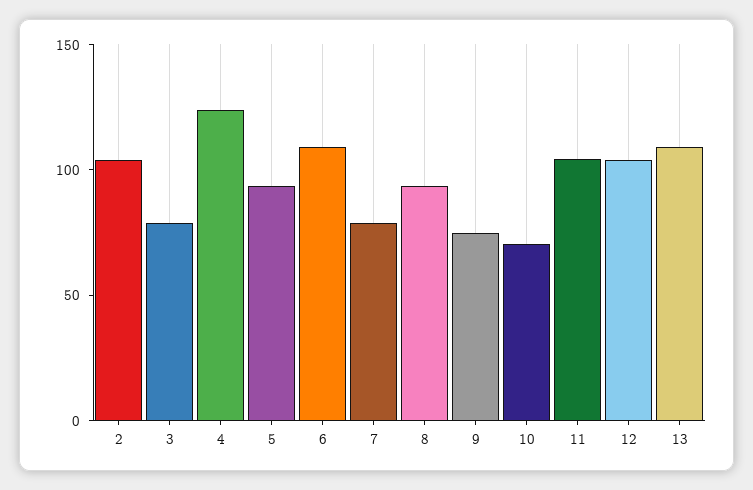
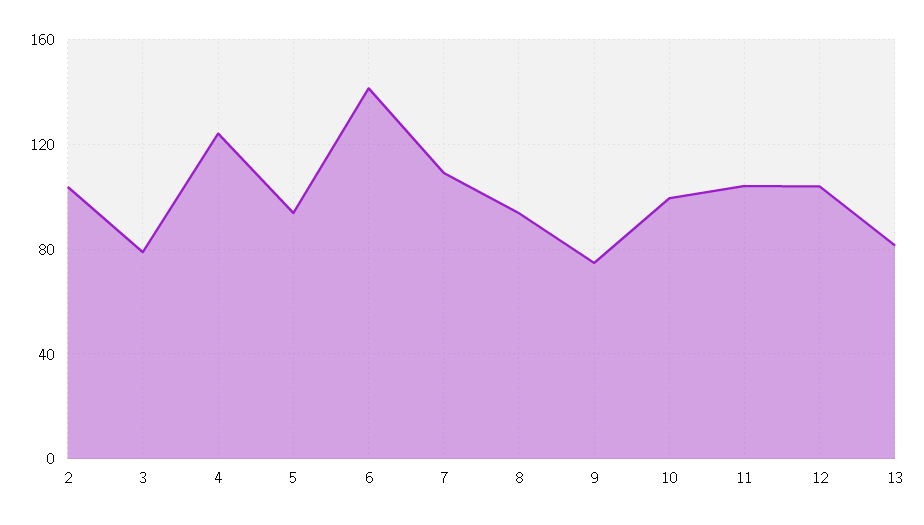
6: 110 -> 140
7: 80 -> 110
10: 70 -> 100
13: 110 -> 80

